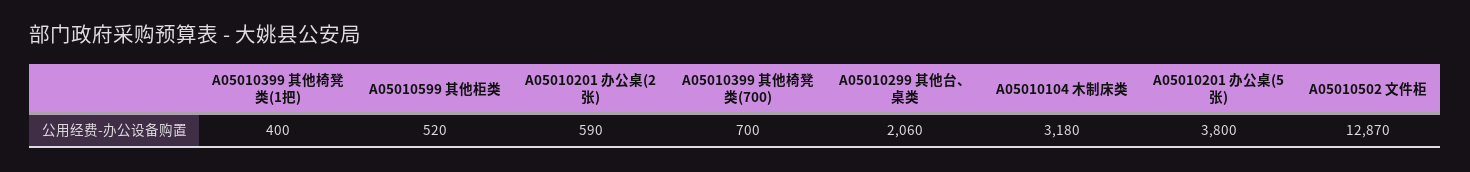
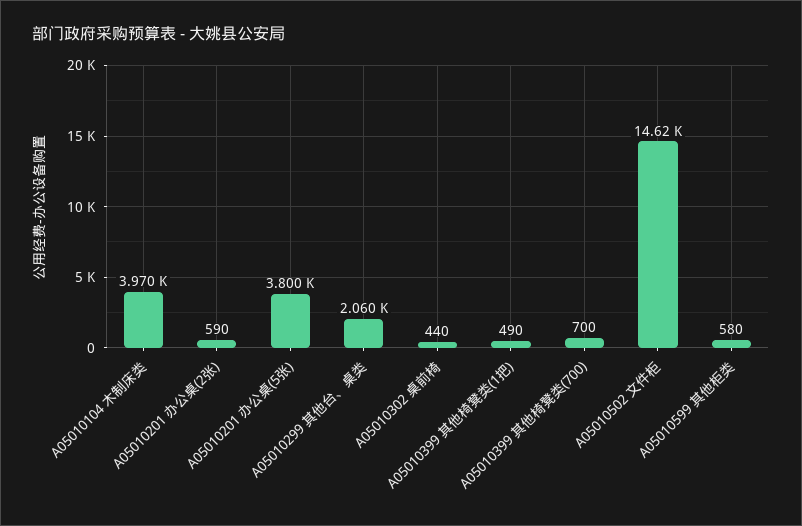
A05010399 其他椅凳类(1把): 400 -> 490
A05010599 其他柜类: 520 -> 580
A05010104 木制床类: 3180 -> 3970
A05010502 文件柜: 12870 -> 14620
A05010302 桌前椅: none -> 440

